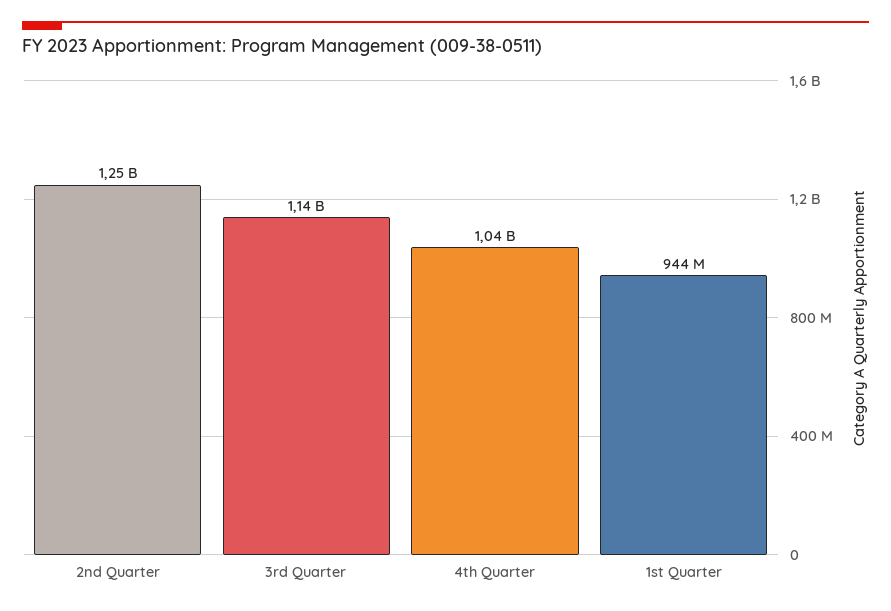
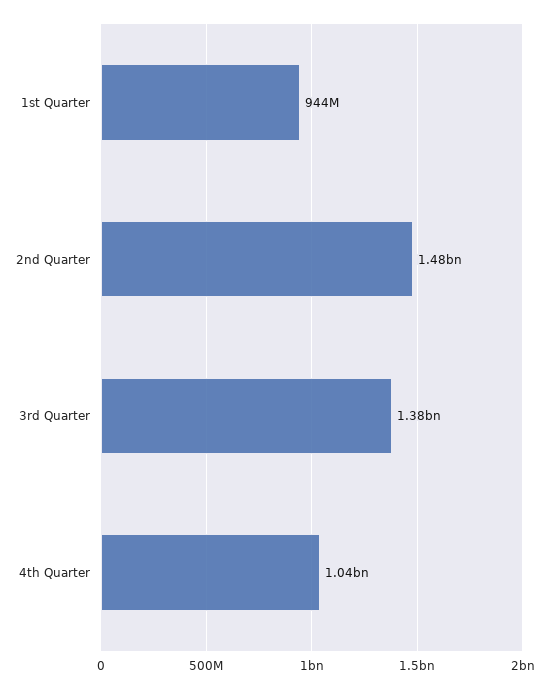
2nd Quarter: 1250000000 -> 1480000000
3rd Quarter: 1140000000 -> 1380000000

